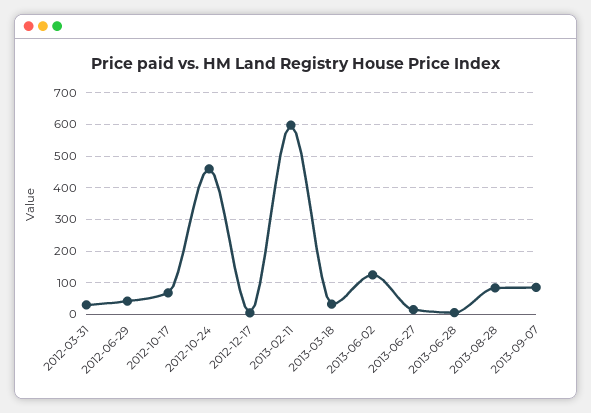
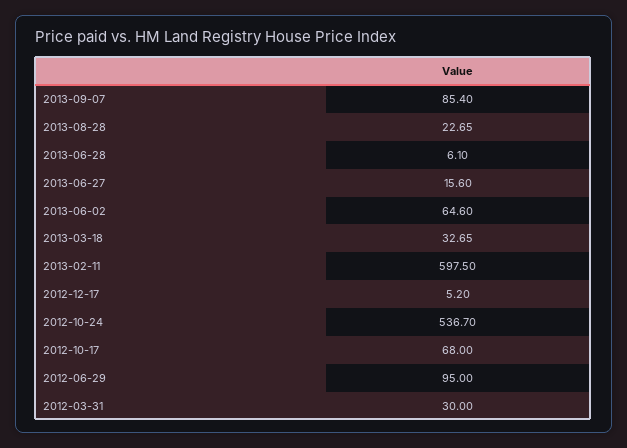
2012-06-29: 40 -> 95
2012-10-24: 460 -> 536.7
2013-06-02: 120 -> 64.6
2013-08-28: 80 -> 22.65

